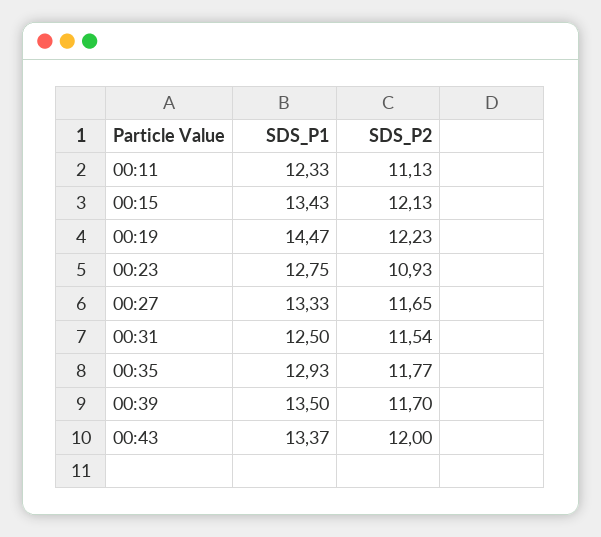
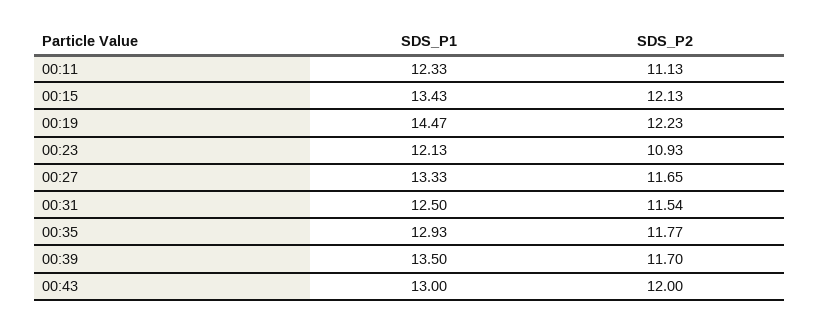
SDS_P1, 00:23: 12.75 -> 12.13
SDS_P1, 00:43: 13.37 -> 13

